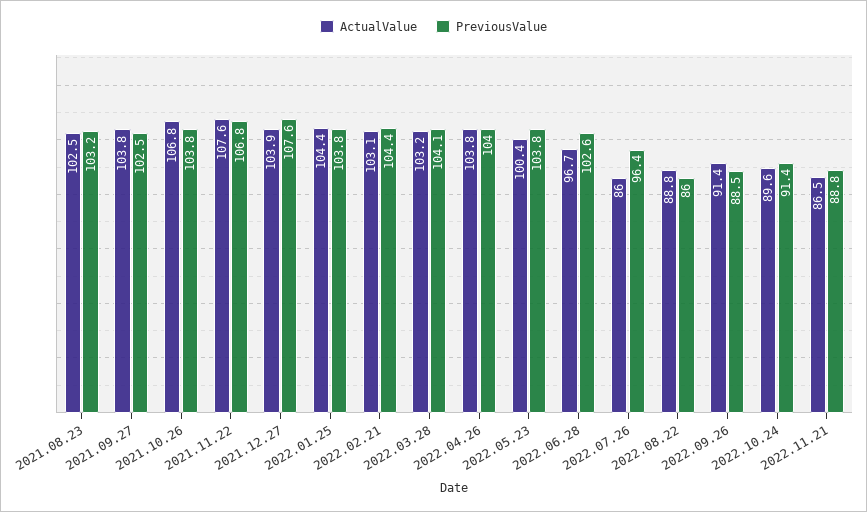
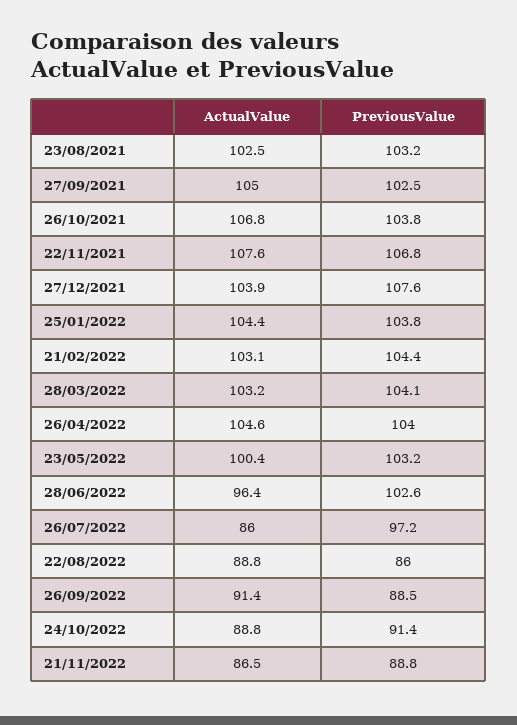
ActualValue, 2021.09.27: 103.8 -> 105
ActualValue, 2022.04.26: 103.8 -> 104.6
PreviousValue, 2022.05.23: 103.8 -> 103.2
ActualValue, 2022.06.28: 96.7 -> 96.4
PreviousValue, 2022.07.26: 96.4 -> 97.2
ActualValue, 2022.10.24: 89.6 -> 88.8

